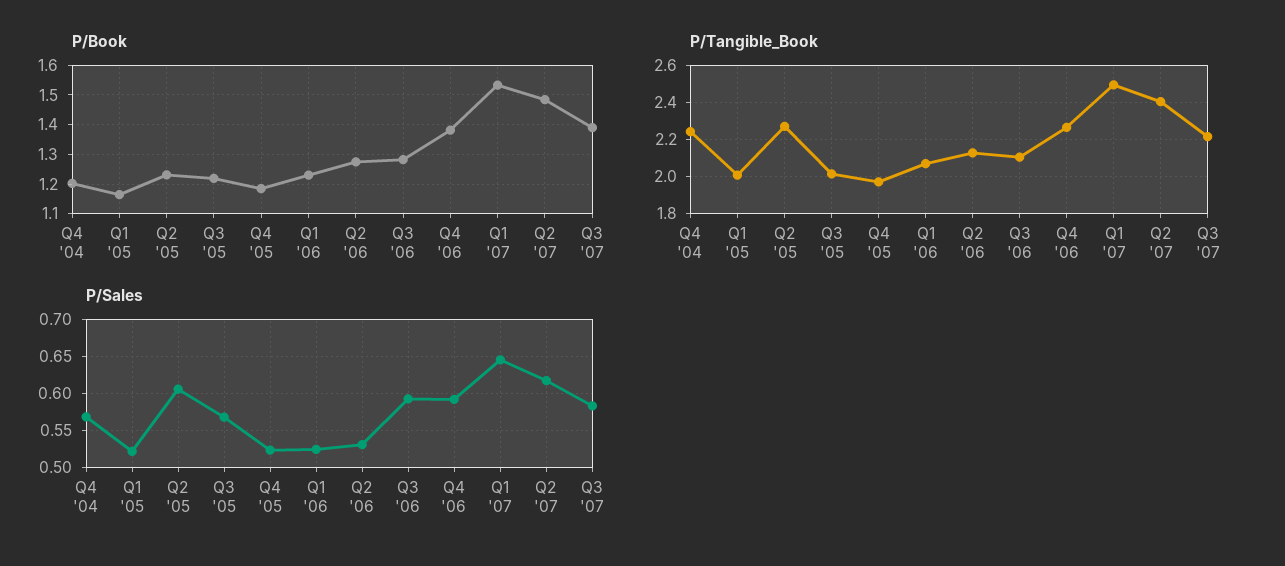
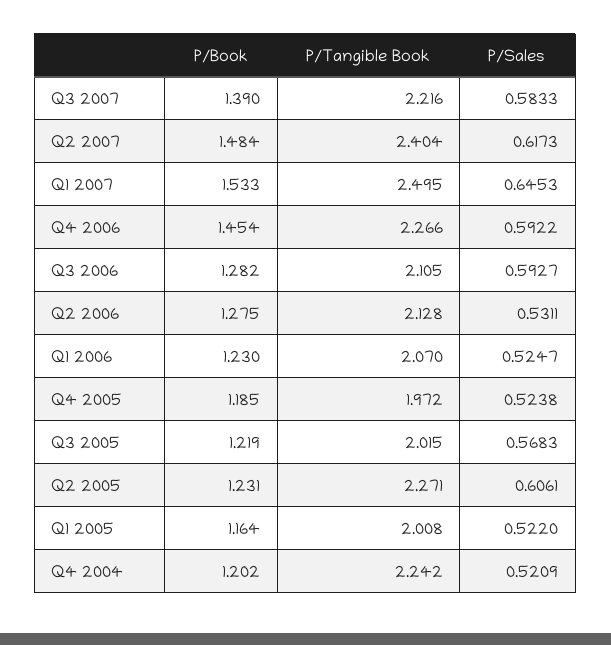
P/Book, Q4 '06: 1.375 -> 1.454
P/Sales, Q4 '04: 0.57 -> 0.5209

